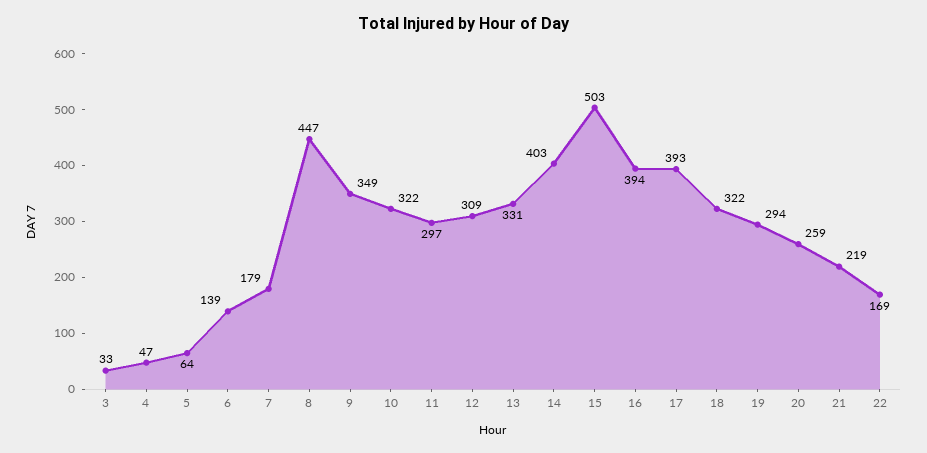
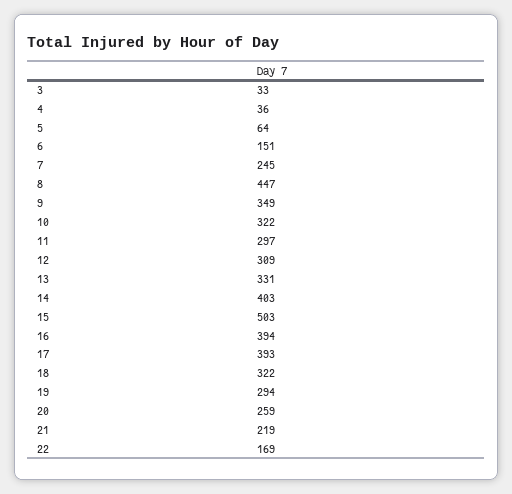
4: 47 -> 36
6: 139 -> 151
7: 179 -> 245

